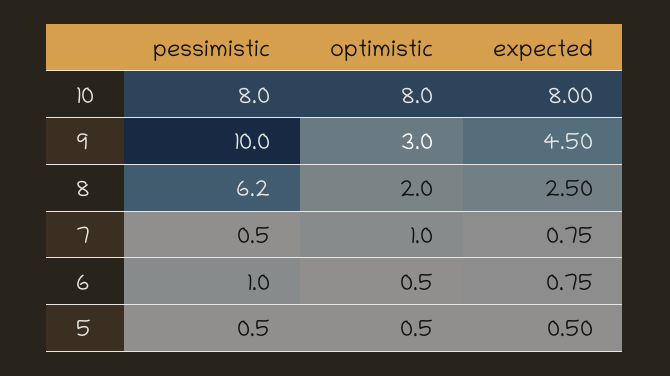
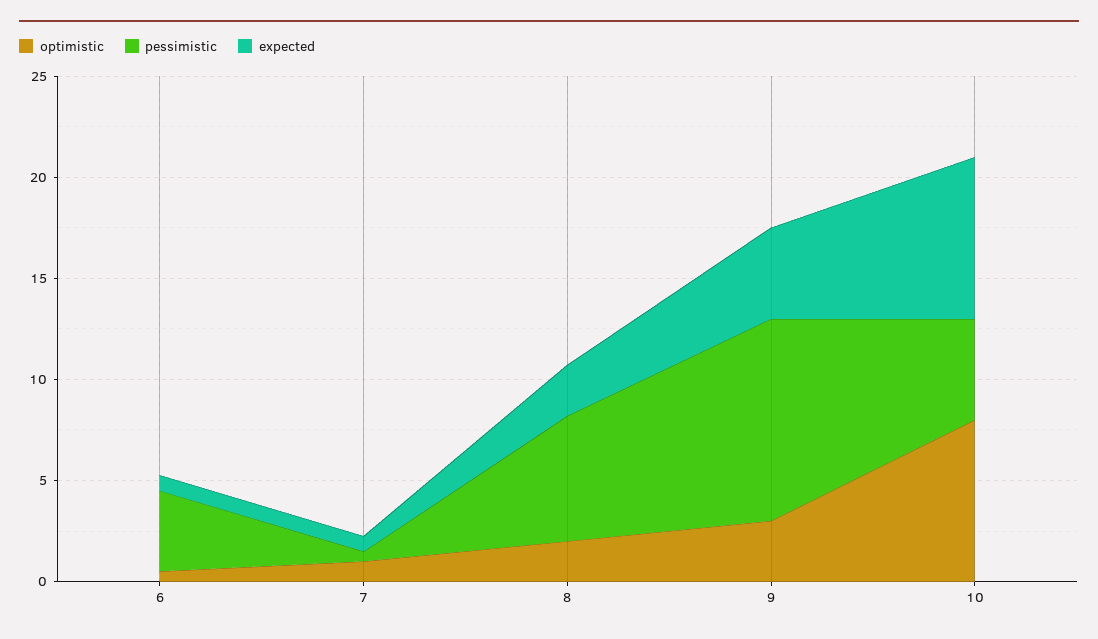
pessimistic, 10: 8 -> 5
pessimistic, 6: 1 -> 4
pessimistic, 5: 0.5 -> none
optimistic, 5: 0.5 -> none
expected, 5: 0.5 -> none

